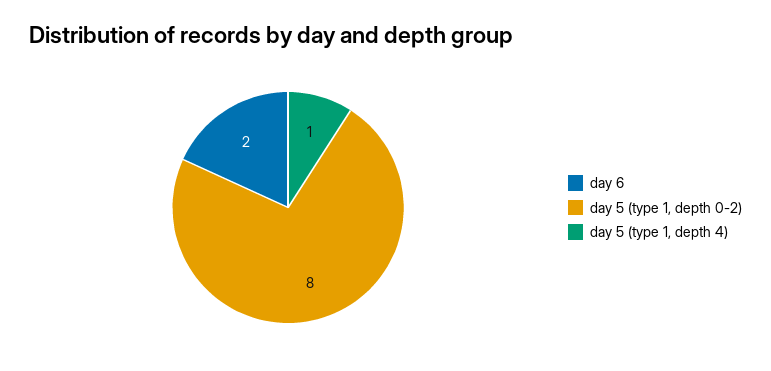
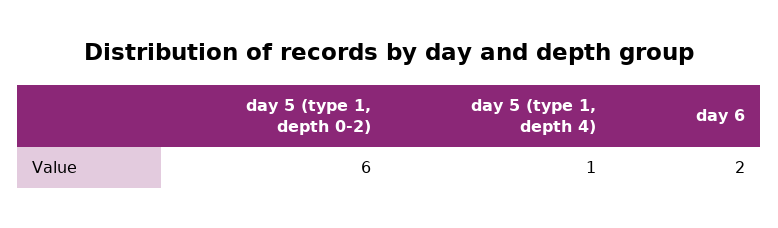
day 5 (type 1, depth 0-2): 8 -> 6

